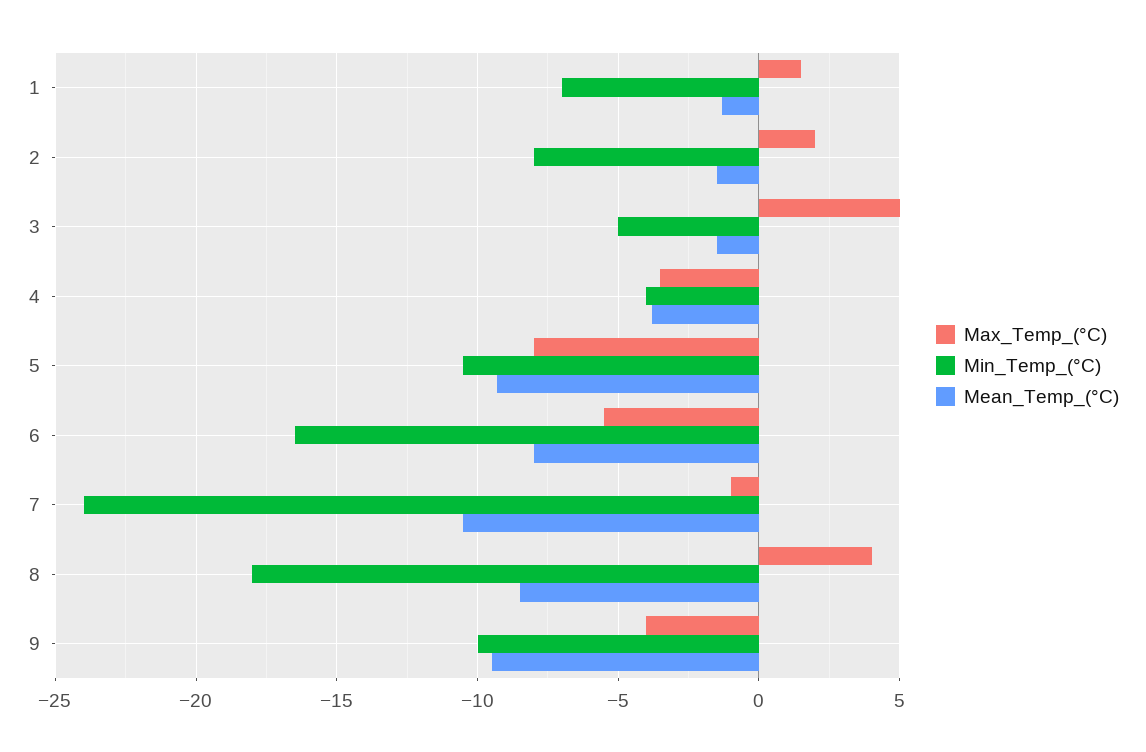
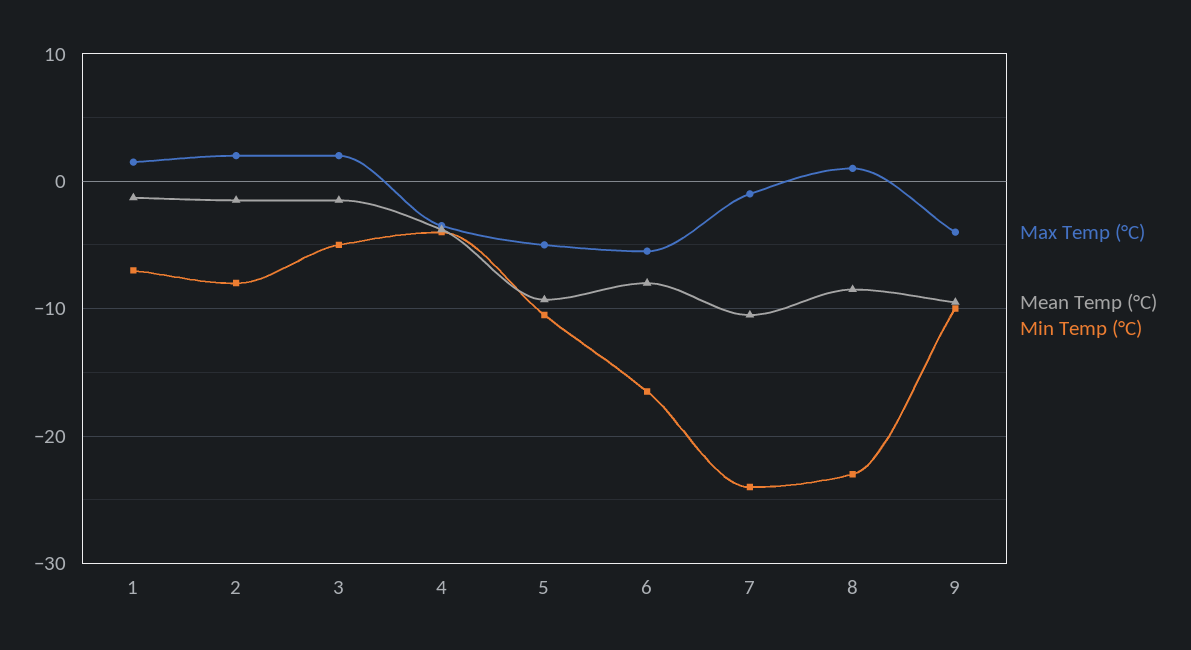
Max_Temp_(°C), 3: 5 -> 2
Max_Temp_(°C), 5: -8 -> -5
Max_Temp_(°C), 8: 4 -> 1
Min_Temp_(°C), 8: -18 -> -23

